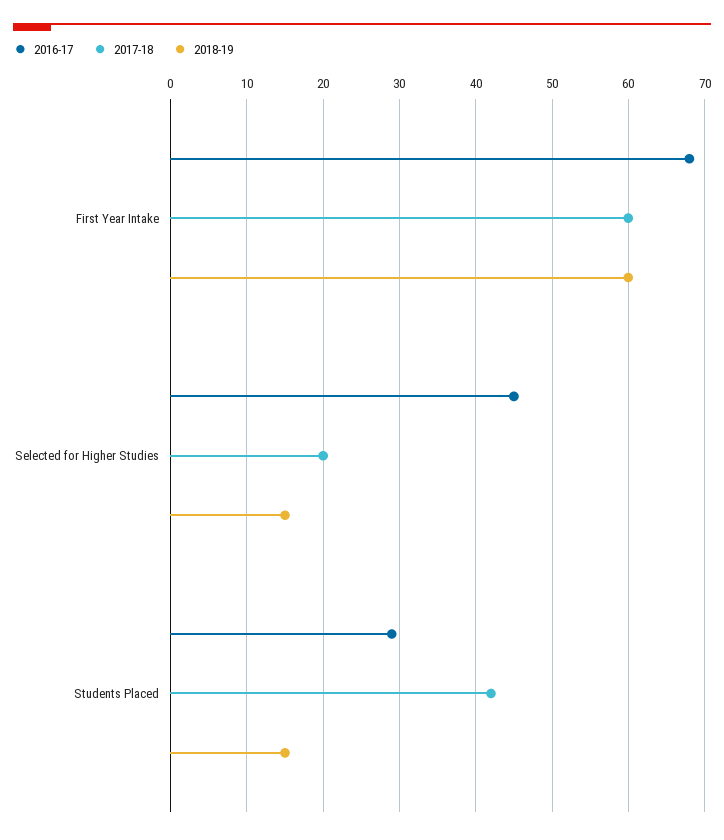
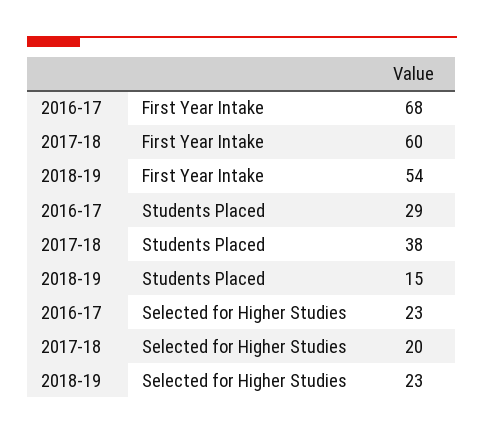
2018-19, First Year Intake: 60 -> 54
2016-17, Selected for Higher Studies: 45 -> 23
2018-19, Selected for Higher Studies: 15 -> 23
2017-18, Students Placed: 42 -> 38

